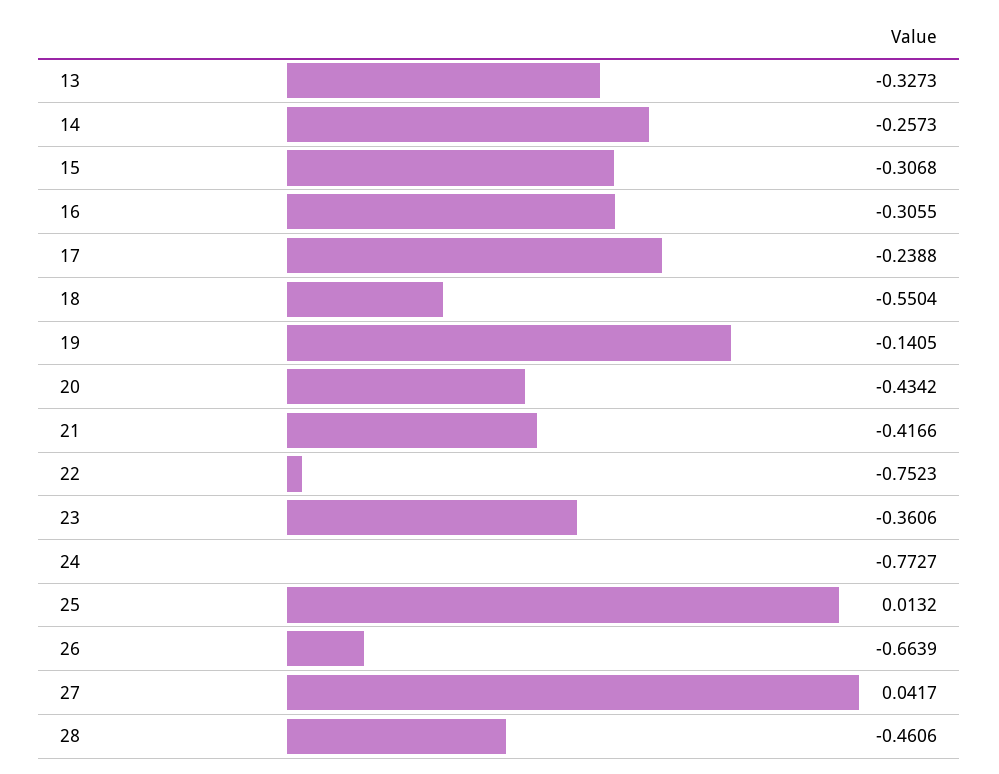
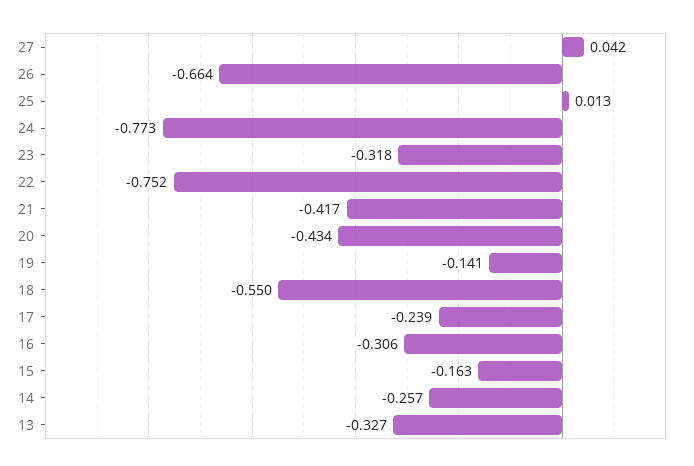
15: -0.3068 -> -0.163
23: -0.3606 -> -0.318
28: -0.4606 -> none

